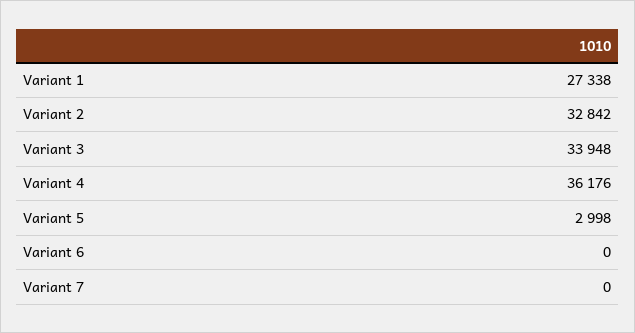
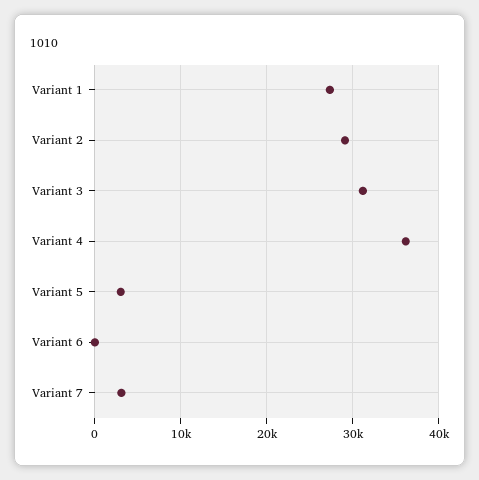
Variant 2: 32842 -> 29000
Variant 3: 33948 -> 31000
Variant 7: 0 -> 3000

